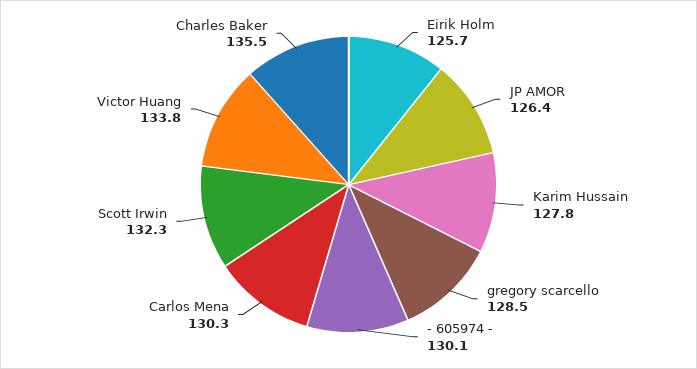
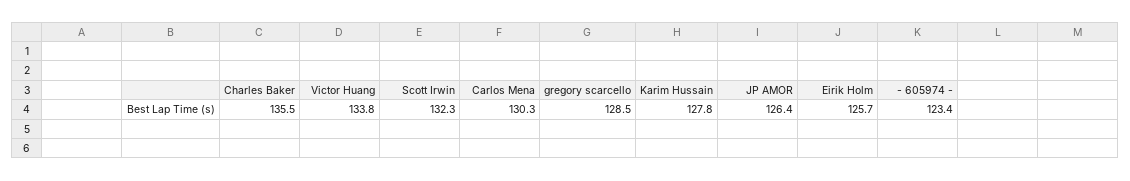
- 605974 -: 130.1 -> 123.4

